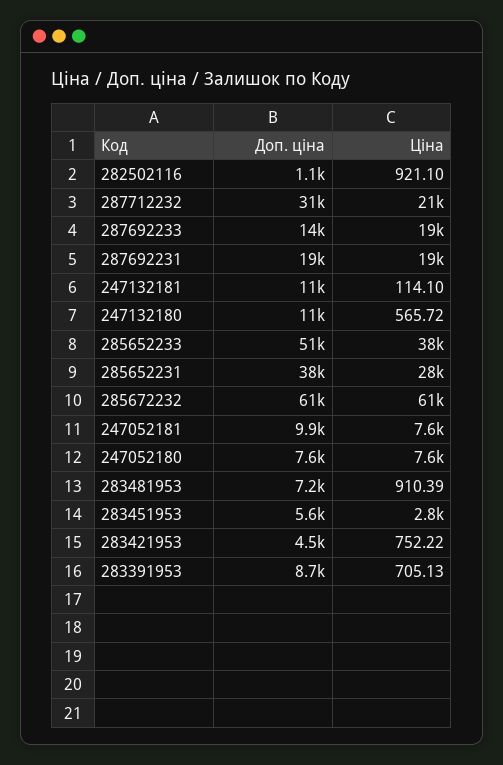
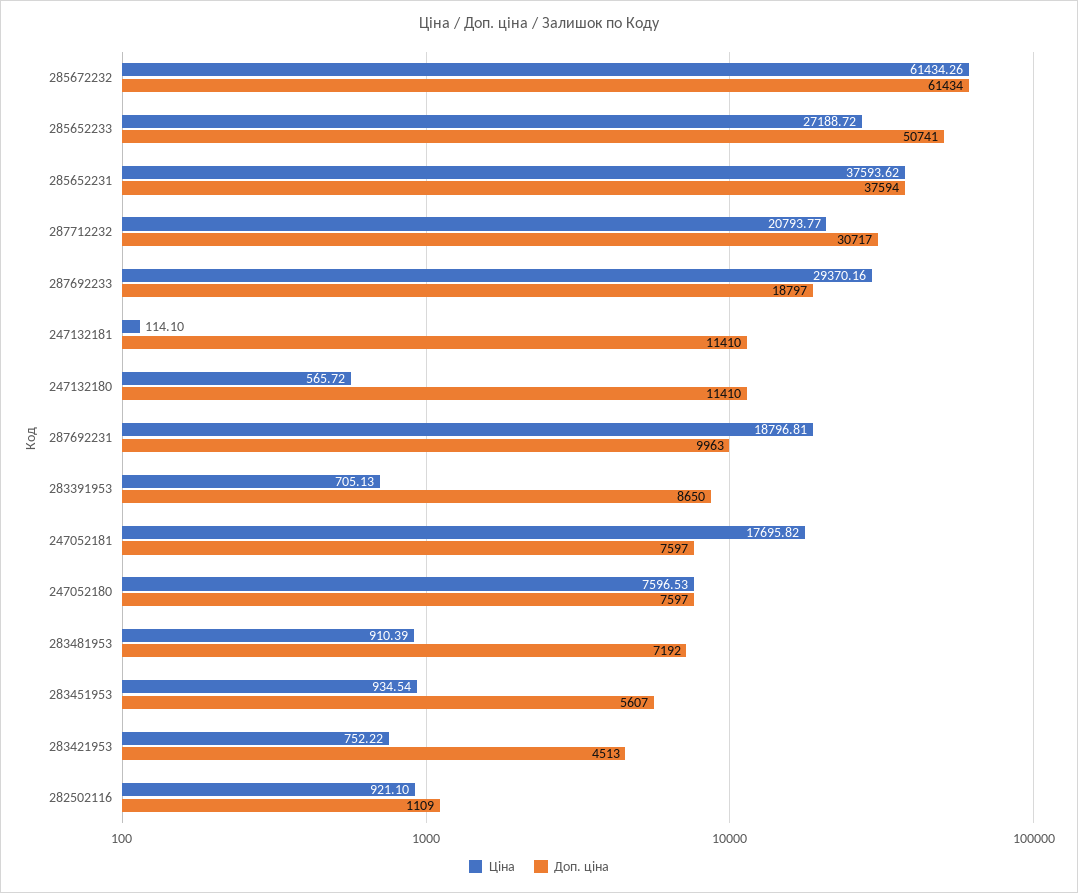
Доп. ціна, 287692233: 14000 -> 18797
Ціна, 287692233: 19000 -> 29370.16
Доп. ціна, 287692231: 19000 -> 9963
Ціна, 285652233: 38000 -> 27188.72
Ціна, 285652231: 28000 -> 37593.62
Доп. ціна, 247052181: 9900 -> 7597
Ціна, 247052181: 7600 -> 17695.82
Ціна, 283451953: 2800 -> 934.54

